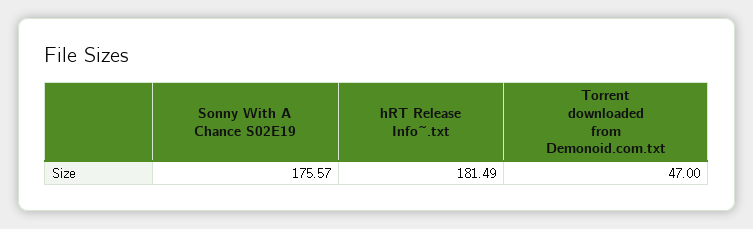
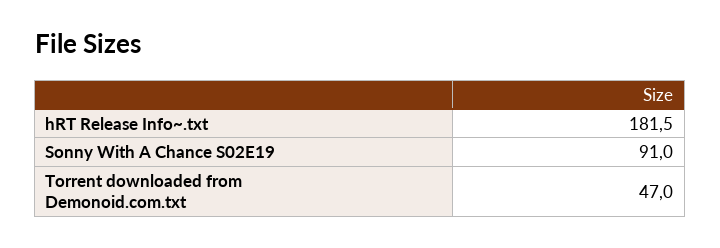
Sonny With A Chance S02E19: 175.57 -> 91

